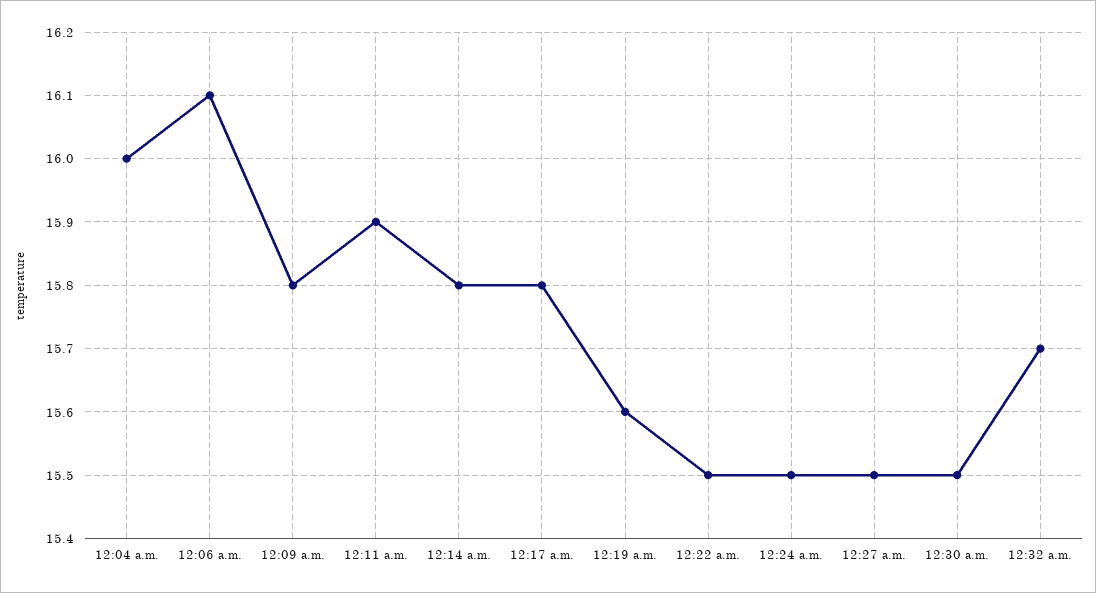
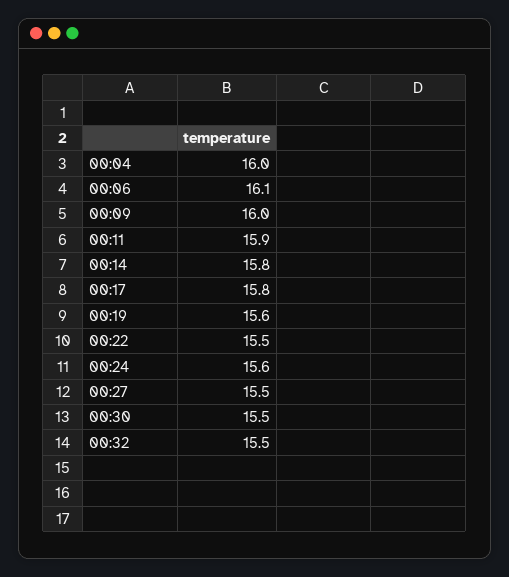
12:09 a.m.: 15.8 -> 16
12:24 a.m.: 15.5 -> 15.6
12:32 a.m.: 15.7 -> 15.5

